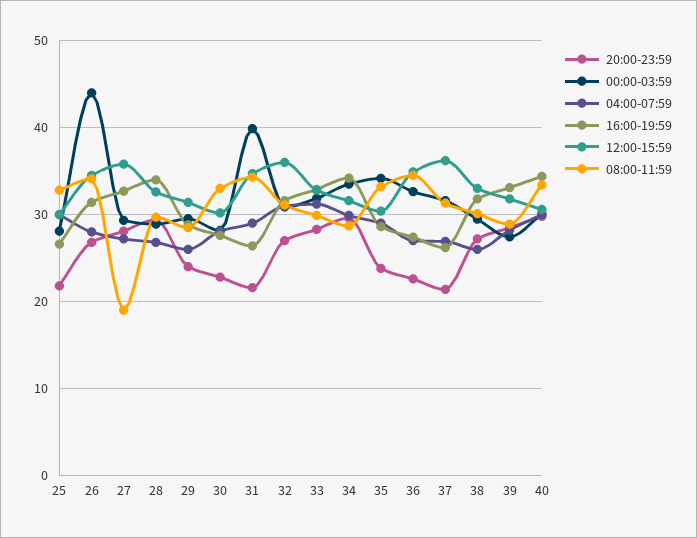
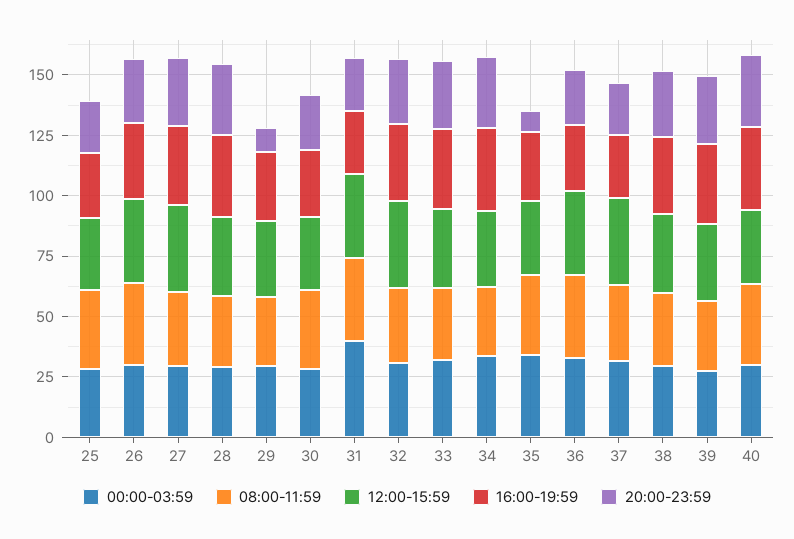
04:00-07:59, 25: 30 -> none
00:00-03:59, 26: 44 -> 30
04:00-07:59, 26: 28 -> none
04:00-07:59, 27: 27 -> none
08:00-11:59, 27: 19 -> 30
04:00-07:59, 28: 27 -> none
20:00-23:59, 29: 24 -> 10
04:00-07:59, 29: 26 -> none
04:00-07:59, 30: 28 -> none
04:00-07:59, 31: 29 -> none
04:00-07:59, 32: 31 -> none
04:00-07:59, 33: 31 -> none
04:00-07:59, 34: 30 -> none
20:00-23:59, 35: 24 -> 10
04:00-07:59, 35: 29 -> none
04:00-07:59, 36: 27 -> none
04:00-07:59, 37: 27 -> none
04:00-07:59, 38: 26 -> none
04:00-07:59, 39: 28 -> none
04:00-07:59, 40: 30 -> none

